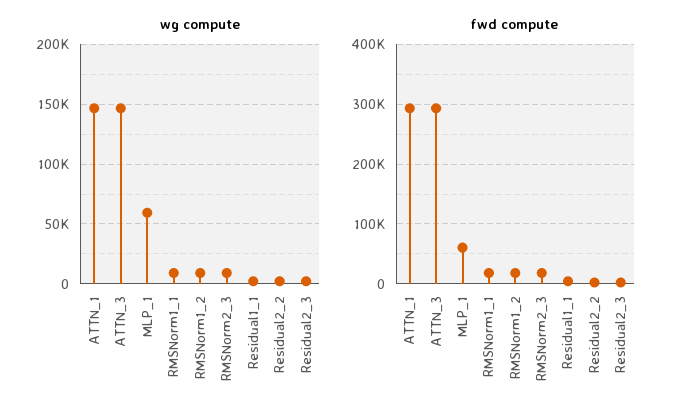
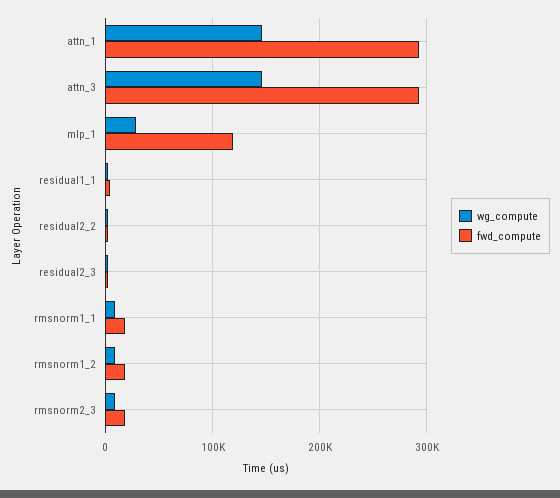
wg compute, MLP_1: 60000 -> 30000
fwd compute, MLP_1: 60000 -> 120000

